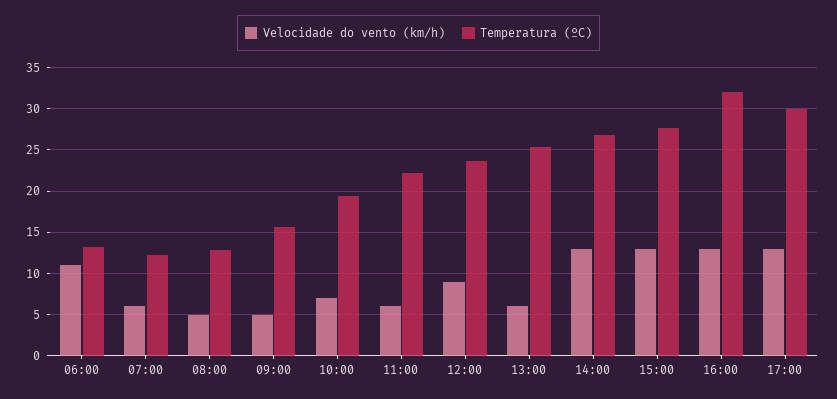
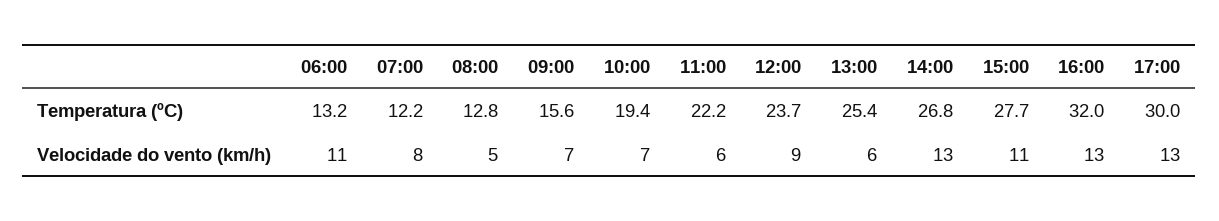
Velocidade do vento (km/h), 07:00: 6 -> 8
Velocidade do vento (km/h), 09:00: 5 -> 7
Velocidade do vento (km/h), 15:00: 13 -> 11

